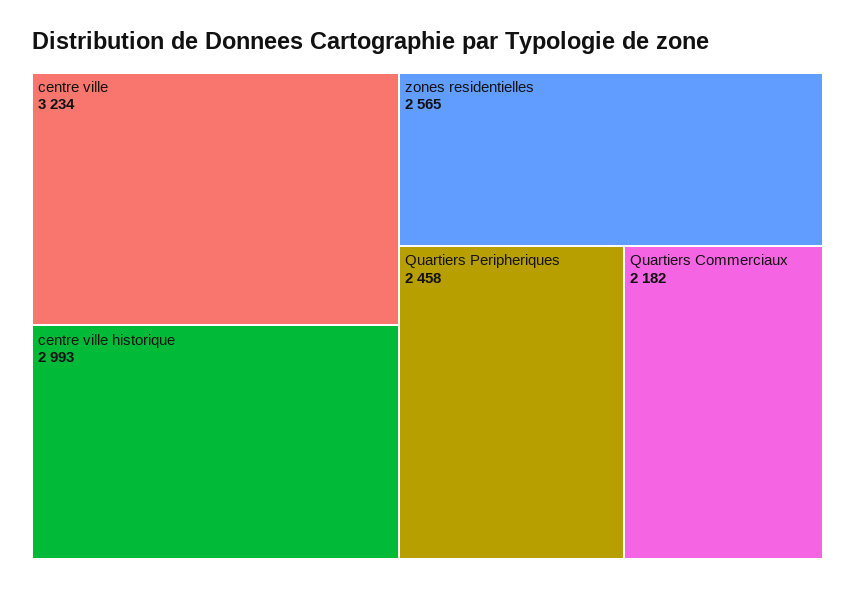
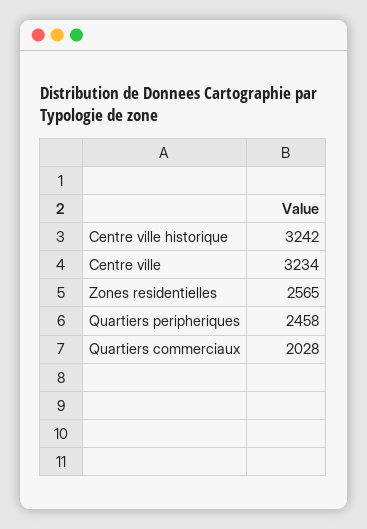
centre ville historique: 2993 -> 3242
Quartiers Commerciaux: 2182 -> 2028

